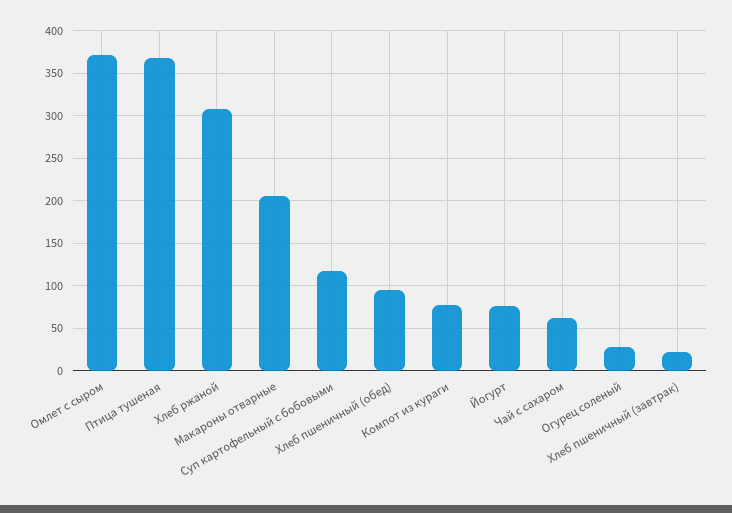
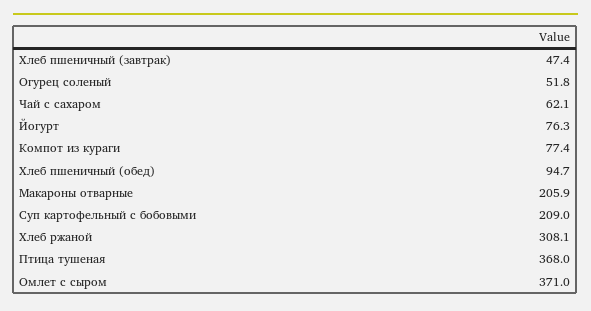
Суп картофельный с бобовыми: 120 -> 209
Огурец соленый: 30 -> 51.8
Хлеб пшеничный (завтрак): 20 -> 47.4

